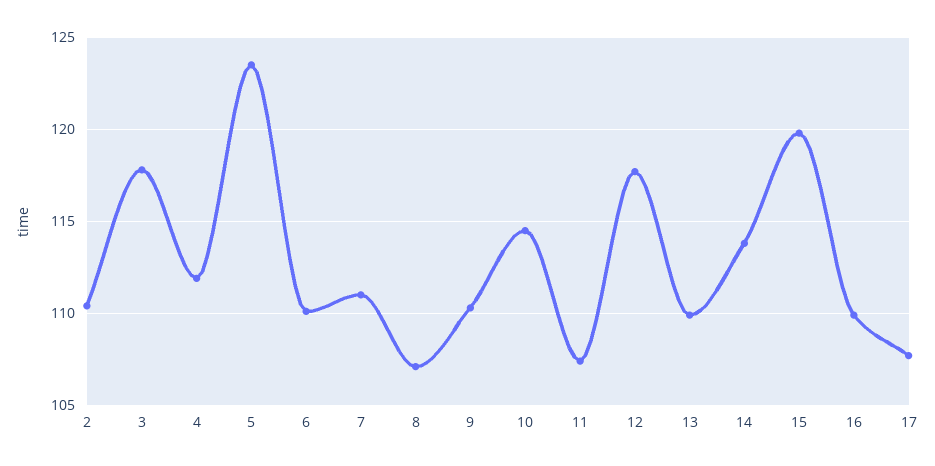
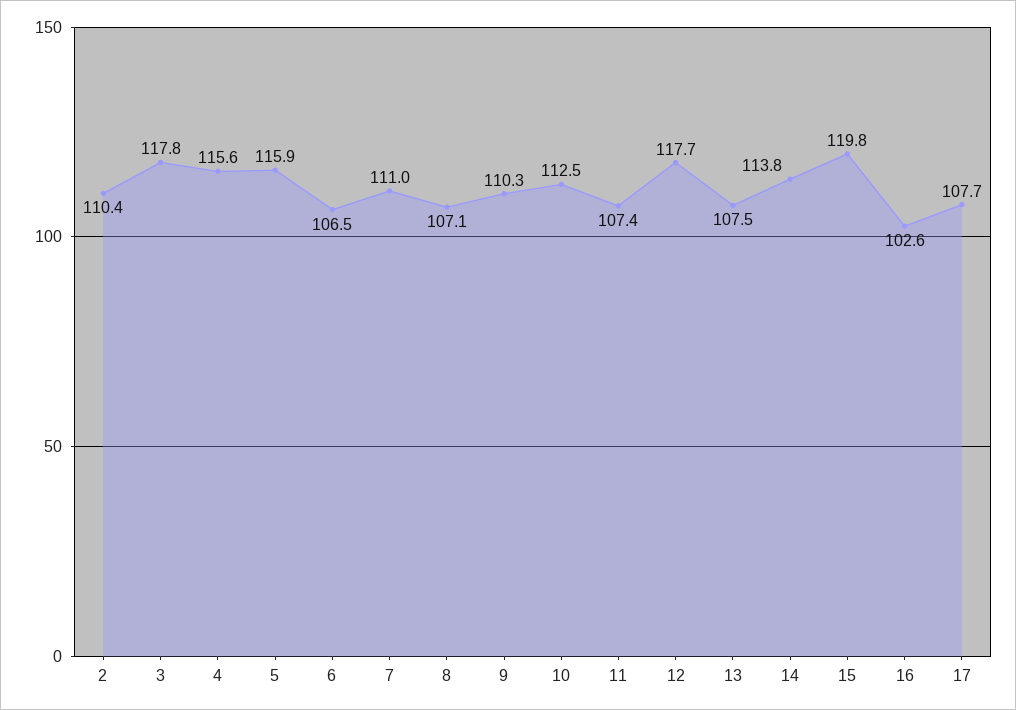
4: 112 -> 115.6
5: 123.5 -> 115.9
6: 110 -> 106.5
10: 114.5 -> 112.5
13: 110 -> 107.5
16: 110 -> 102.6

